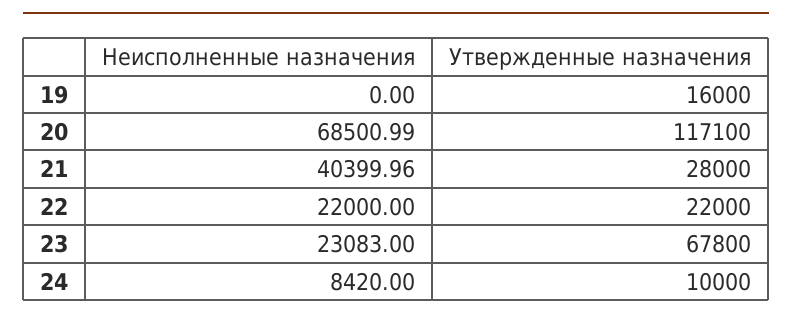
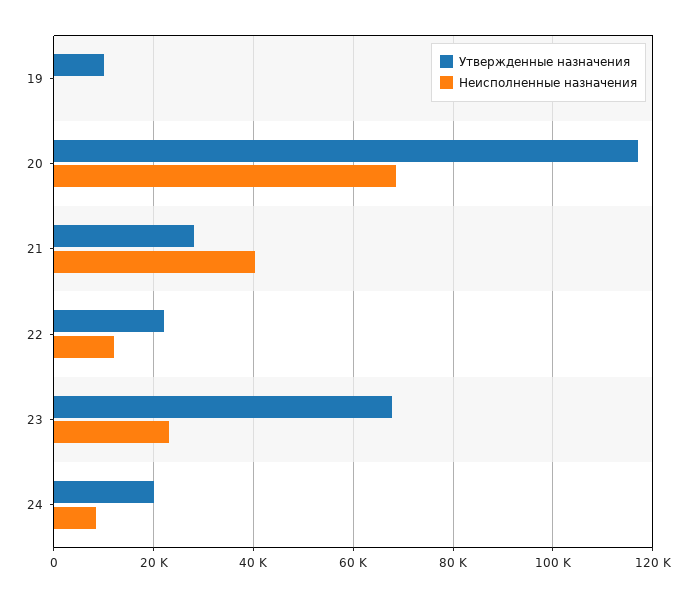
Утвержденные назначения, 19: 16000 -> 10000
Неисполненные назначения, 22: 22000 -> 12000
Утвержденные назначения, 24: 10000 -> 20000

